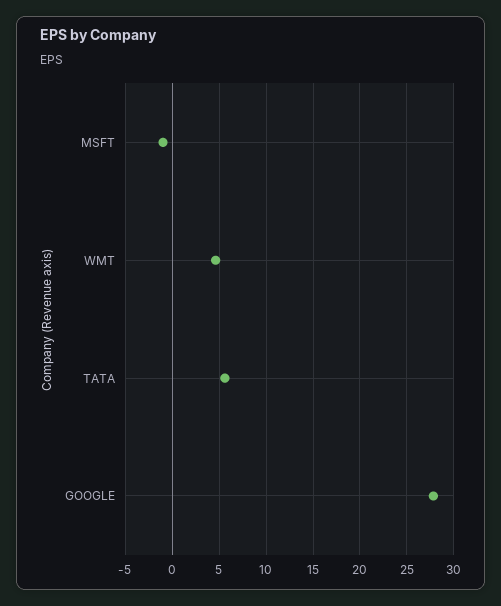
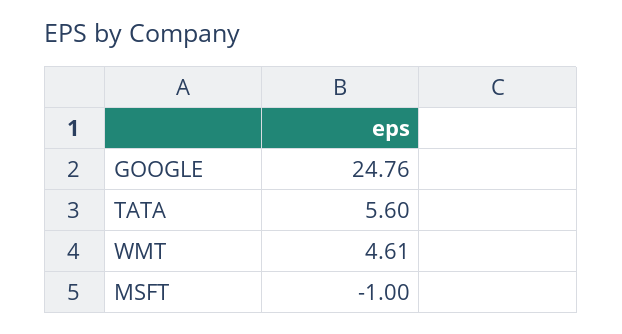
GOOGLE: 28 -> 24.76

